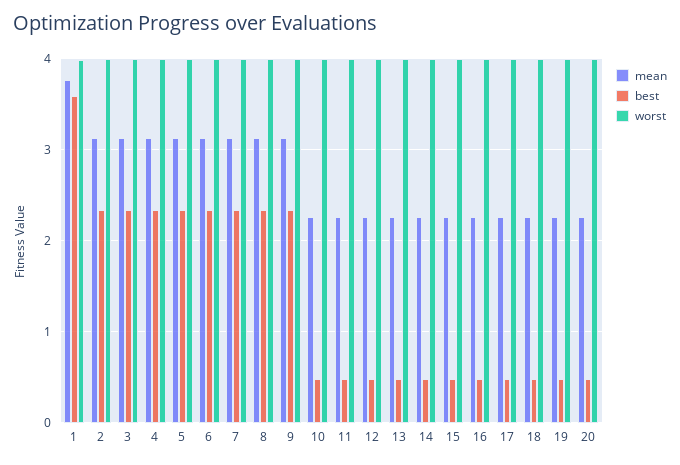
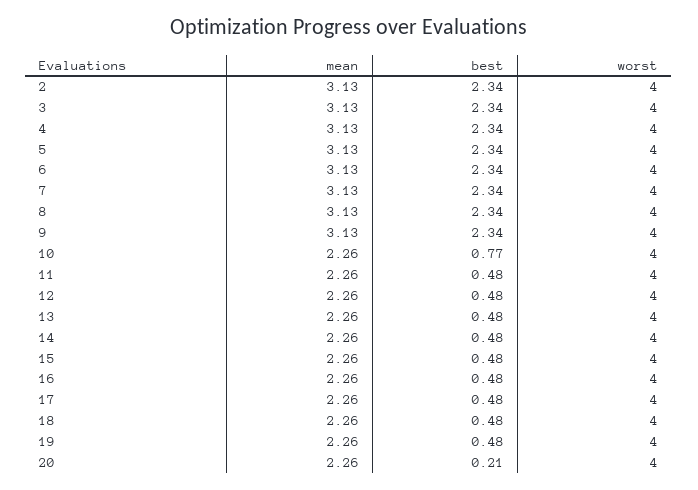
mean, 1: 3.8 -> none
best, 1: 3.6 -> none
worst, 1: 4 -> none
best, 10: 0.5 -> 0.77
best, 20: 0.5 -> 0.21

